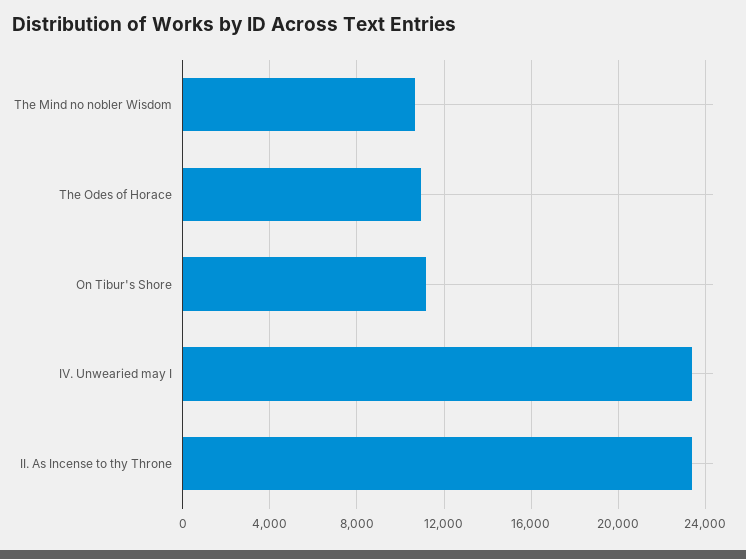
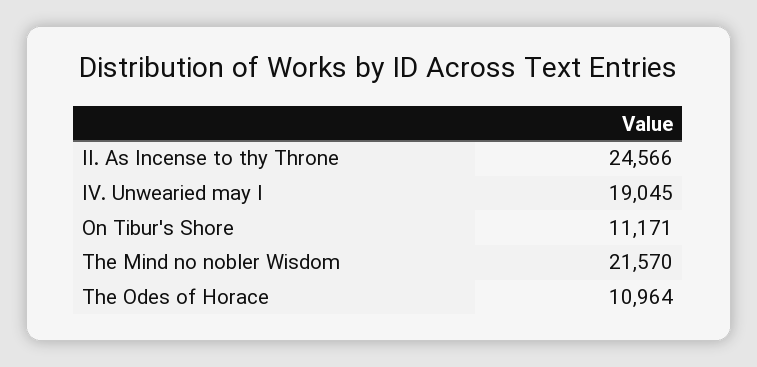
The Mind no nobler Wisdom: 10500 -> 21570
IV. Unwearied may I: 23500 -> 19045
II. As Incense to thy Throne: 23500 -> 24566

